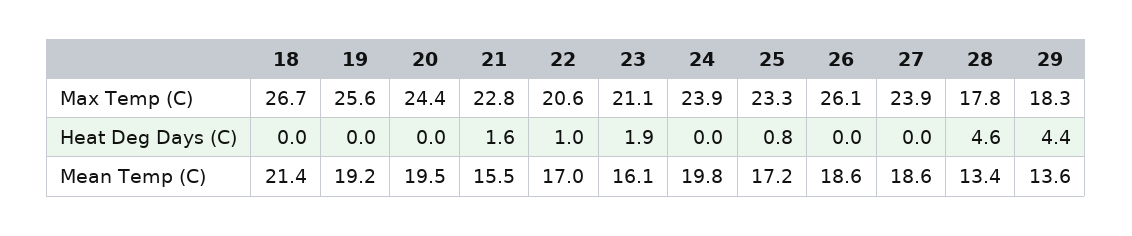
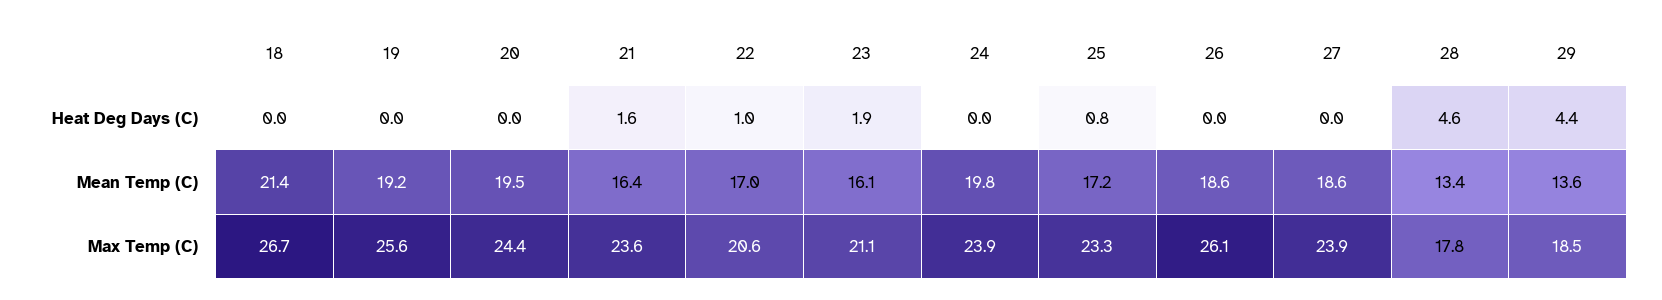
21, Max Temp (C): 22.8 -> 23.6
29, Max Temp (C): 18.3 -> 18.5
21, Mean Temp (C): 15.5 -> 16.4

